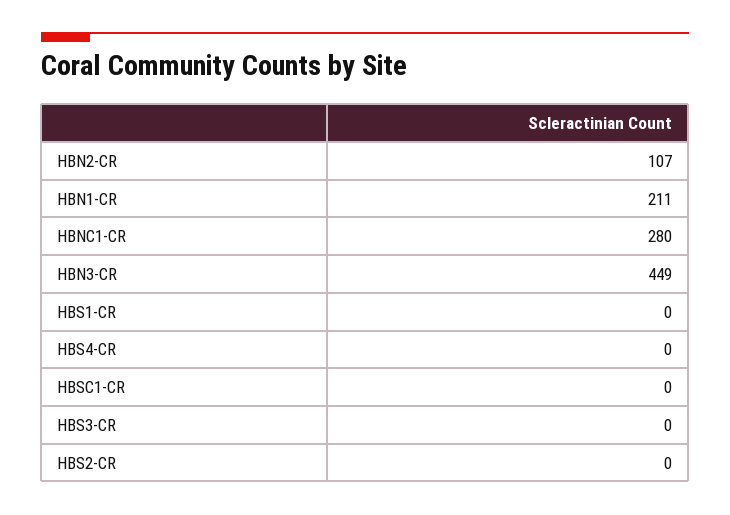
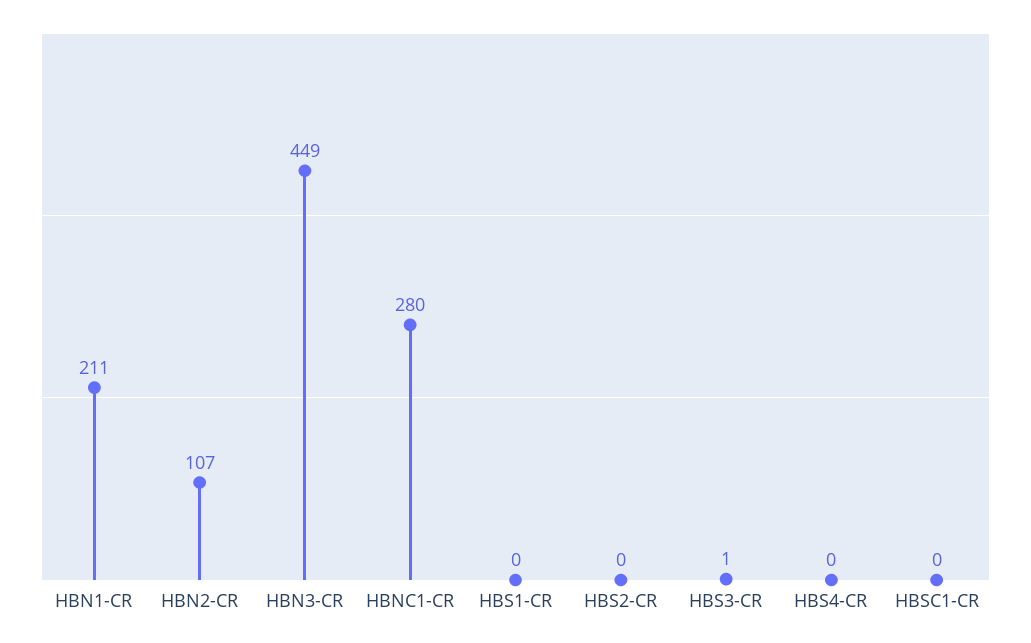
HBS3-CR: 0 -> 1

